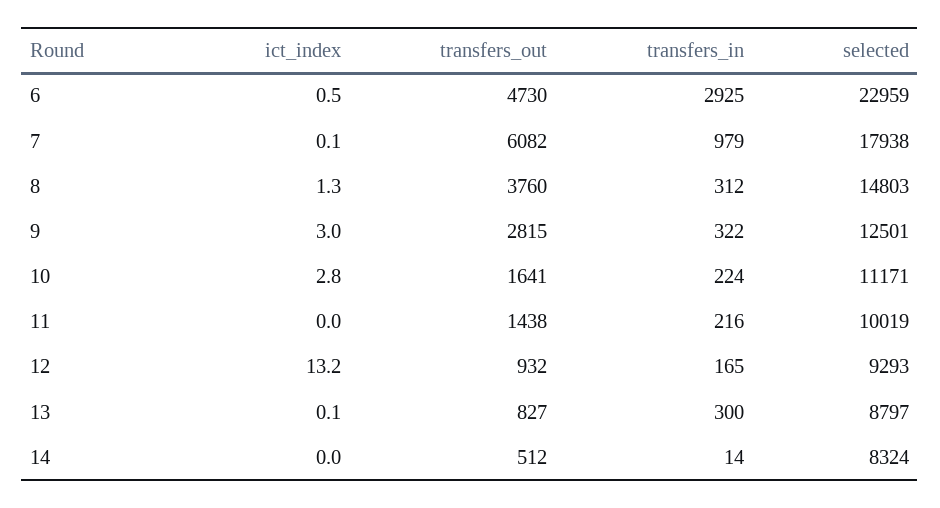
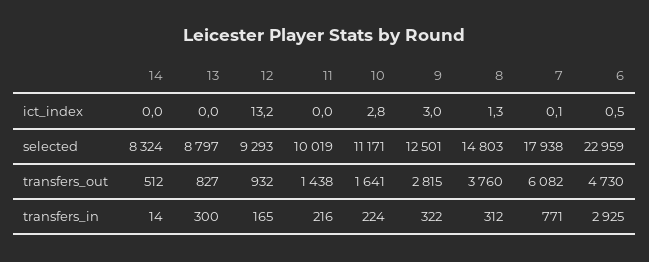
transfers_in, 7: 979 -> 771
ict_index, 13: 0.1 -> 0

